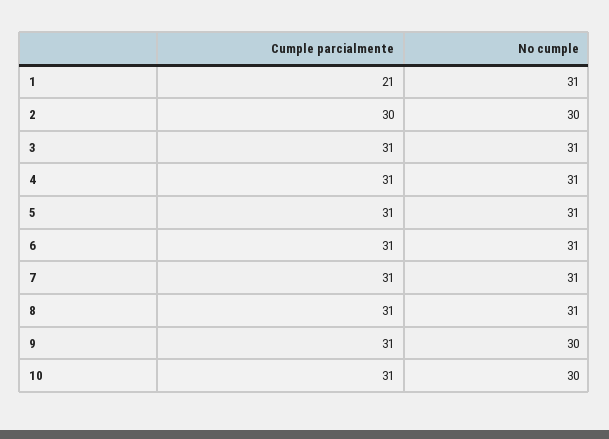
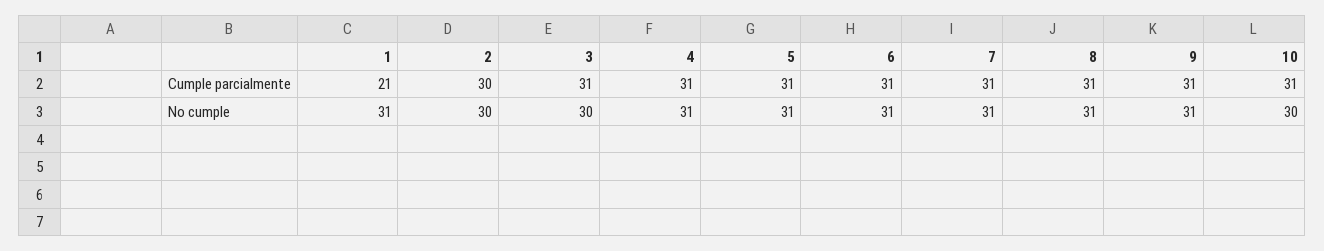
No cumple, 3: 31 -> 30
No cumple, 9: 30 -> 31

